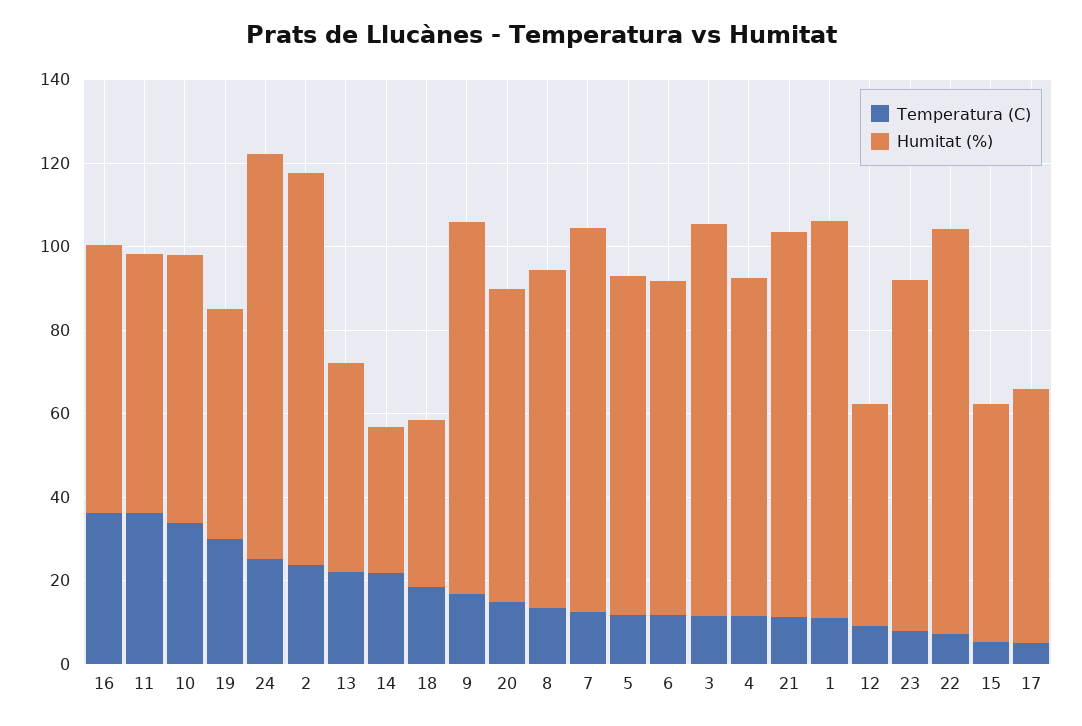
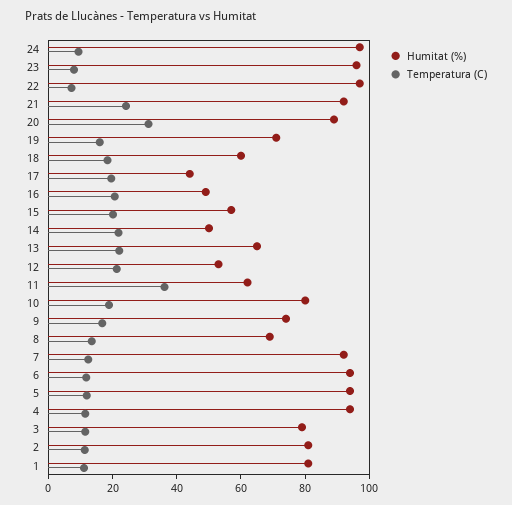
Temperatura (C), 16: 35 -> 20
Humitat (%), 16: 65 -> 50
Temperatura (C), 10: 35 -> 20
Humitat (%), 10: 65 -> 80
Temperatura (C), 19: 30 -> 15
Humitat (%), 19: 55 -> 70
Temperatura (C), 24: 25 -> 10
Temperatura (C), 2: 25 -> 10
Humitat (%), 2: 95 -> 80
Humitat (%), 13: 50 -> 65
Humitat (%), 14: 35 -> 50
Humitat (%), 18: 40 -> 60
Humitat (%), 9: 90 -> 75
Temperatura (C), 20: 15 -> 30
Humitat (%), 20: 75 -> 90
Humitat (%), 8: 80 -> 70
Humitat (%), 5: 80 -> 95
Humitat (%), 6: 80 -> 95
Humitat (%), 3: 95 -> 80
Humitat (%), 4: 80 -> 95
Temperatura (C), 21: 10 -> 25
Humitat (%), 1: 95 -> 80
Temperatura (C), 12: 10 -> 20
Humitat (%), 23: 85 -> 95
Temperatura (C), 15: 5 -> 20
Temperatura (C), 17: 5 -> 20
Humitat (%), 17: 60 -> 45

